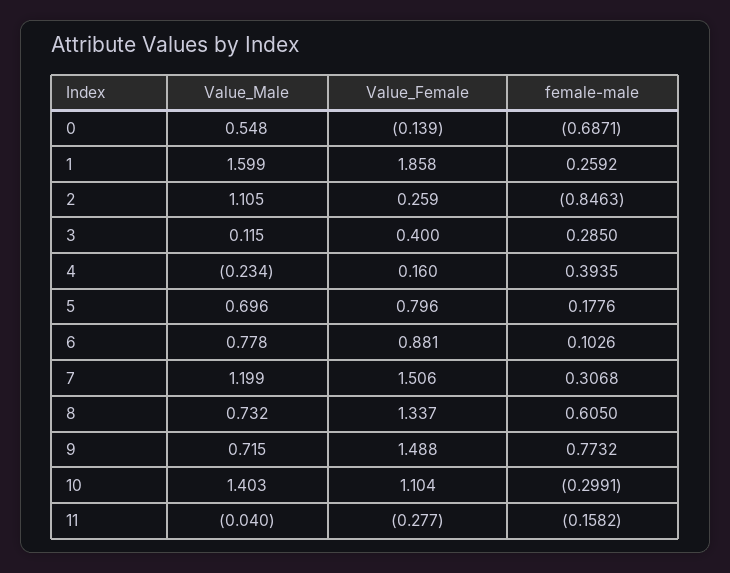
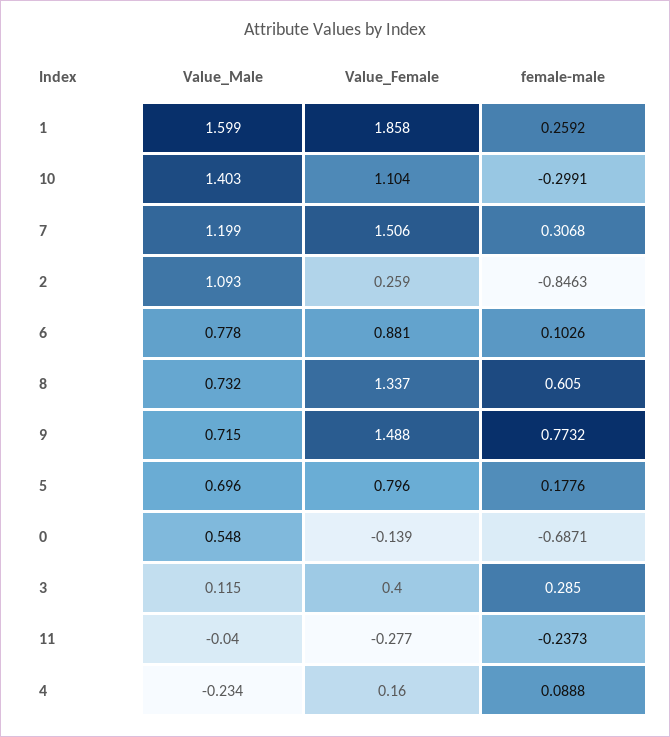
Value_Male, 2: 1.105 -> 1.093
female-male, 4: 0.3935 -> 0.0888
female-male, 11: -0.1582 -> -0.2373

